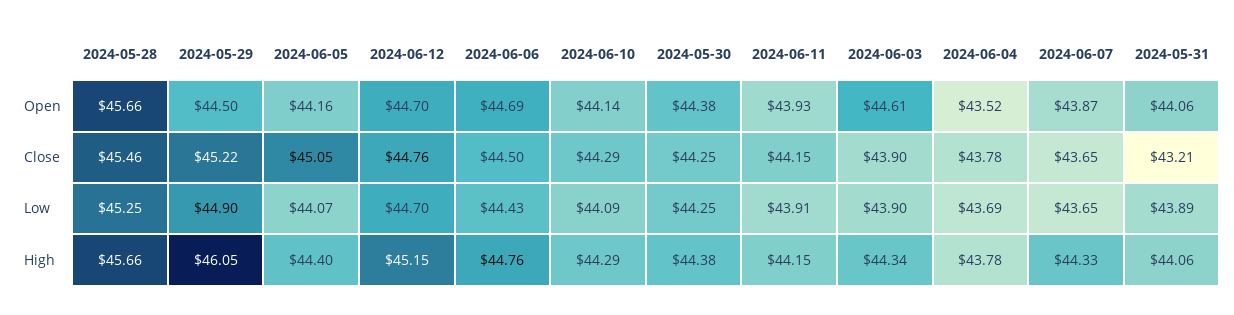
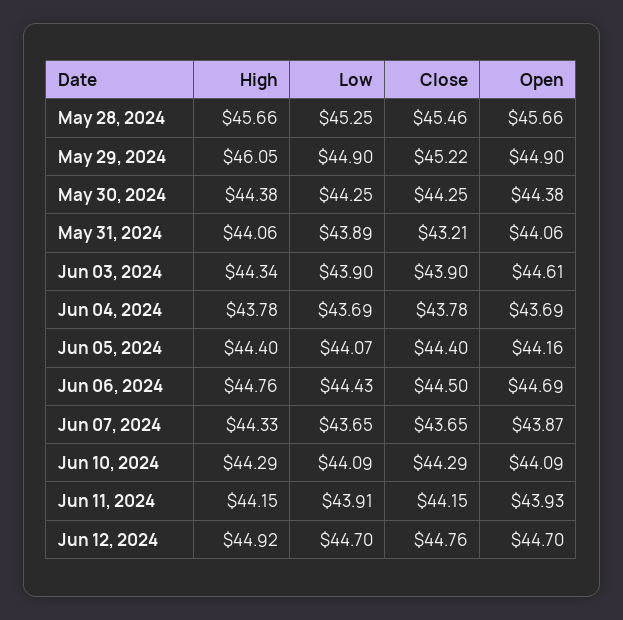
2024-05-29, Open: 44.5 -> 44.9
2024-06-10, Open: 44.14 -> 44.09
2024-06-04, Open: 43.52 -> 43.69
2024-06-05, Close: 45.05 -> 44.4
2024-06-12, High: 45.15 -> 44.92

